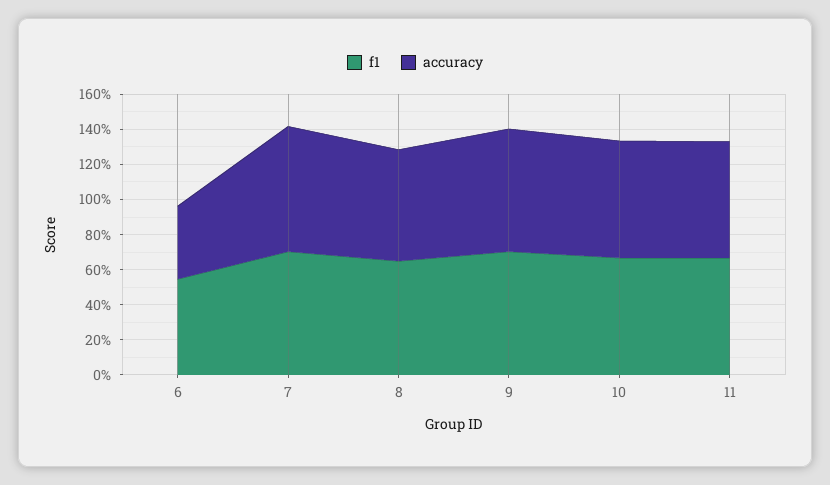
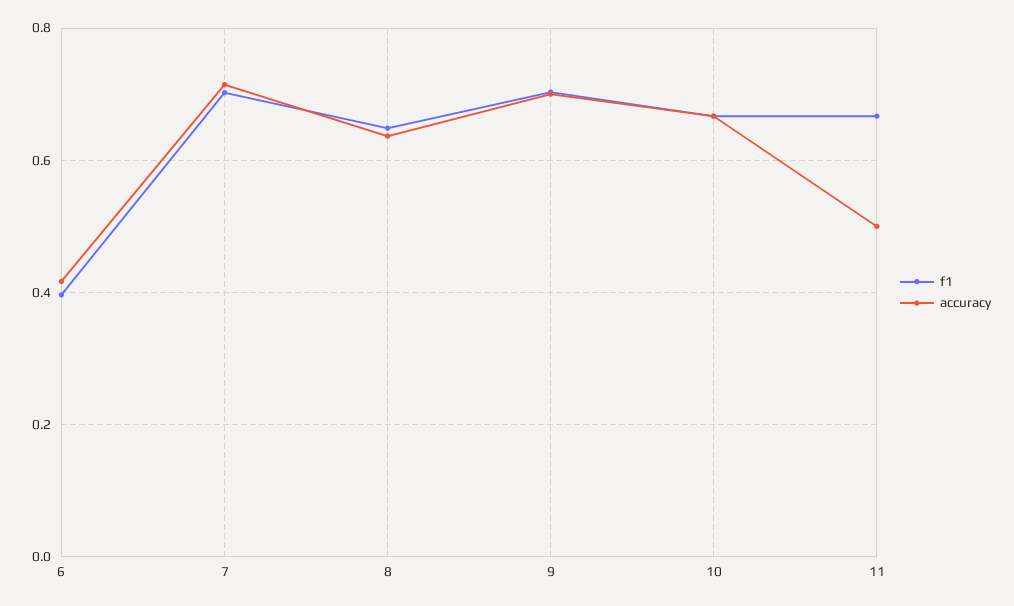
f1, 6: 0.55 -> 0.4
accuracy, 11: 0.65 -> 0.5

